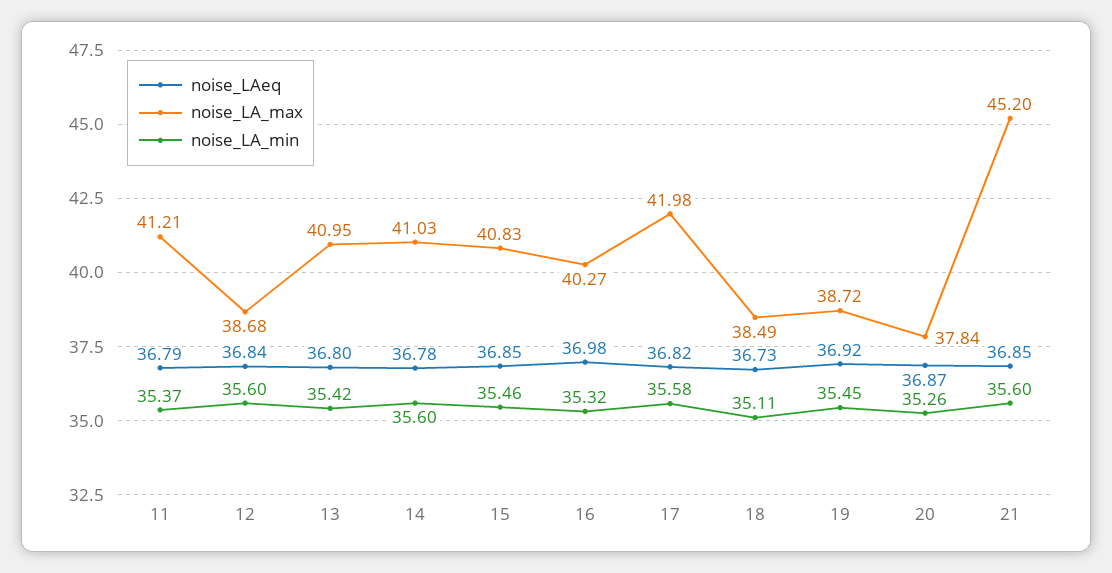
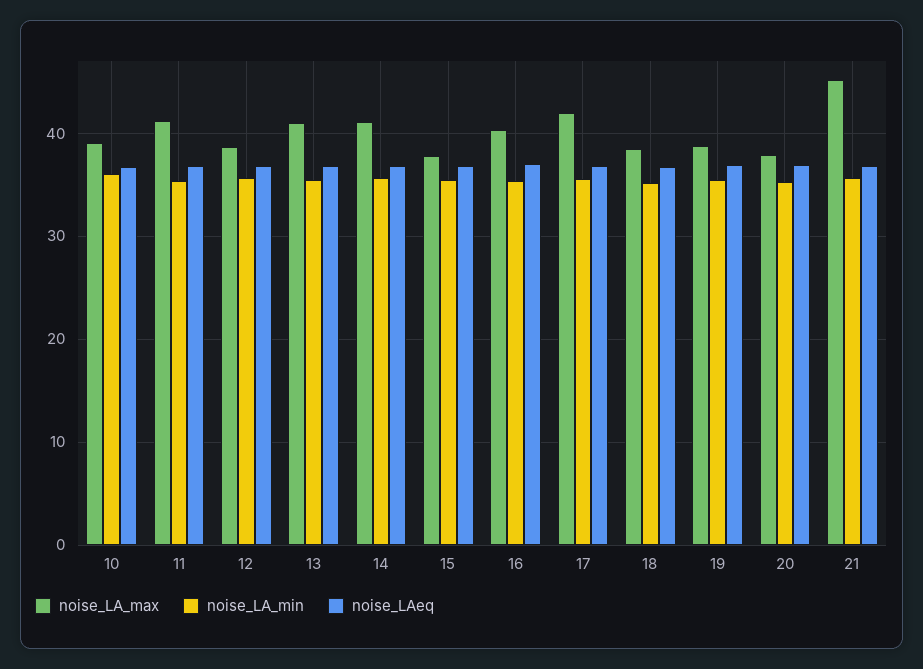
noise_LA_max, 15: 40.83 -> 38
noise_LA_max, 10: none -> 39
noise_LA_min, 10: none -> 36
noise_LAeq, 10: none -> 37

